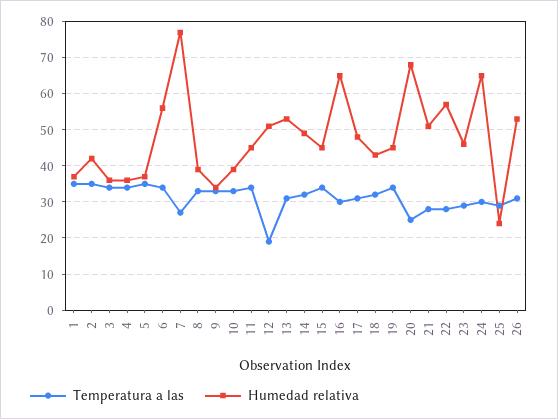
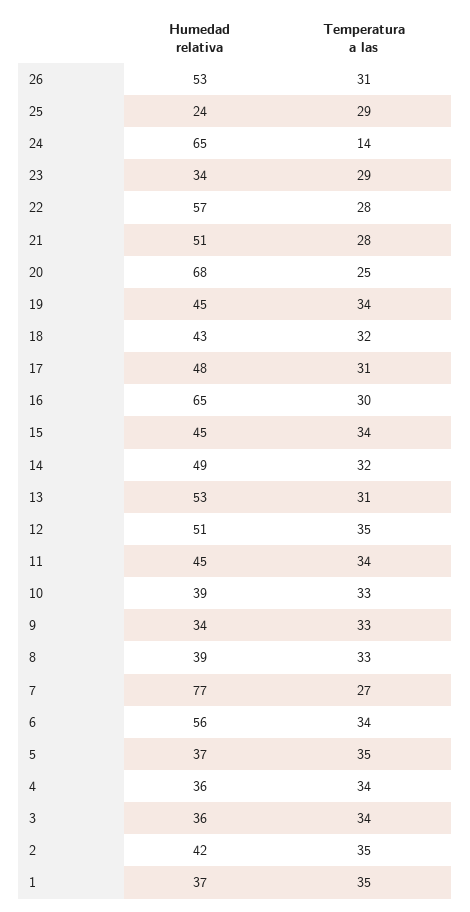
Temperatura a las, 12: 20 -> 35
Humedad relativa, 23: 45 -> 34
Temperatura a las, 24: 30 -> 14

